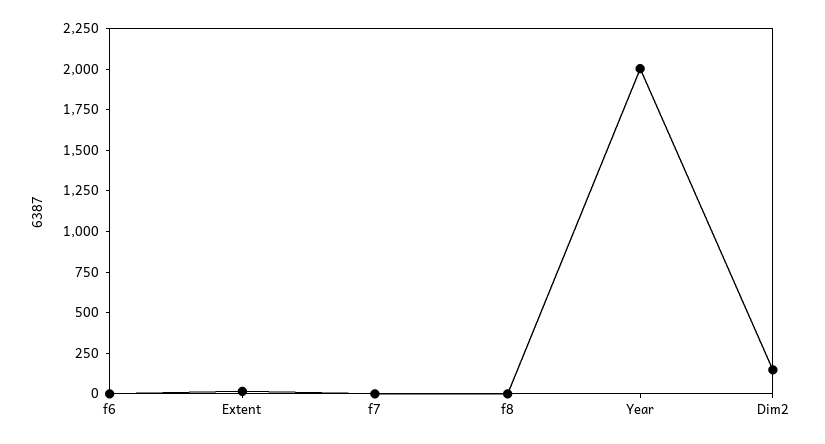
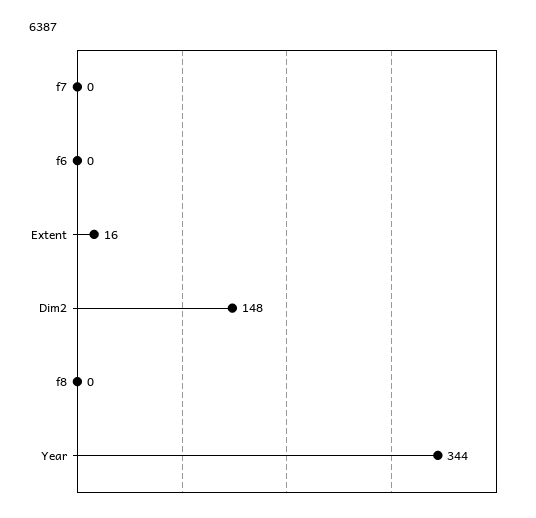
Year: 2000 -> 344

